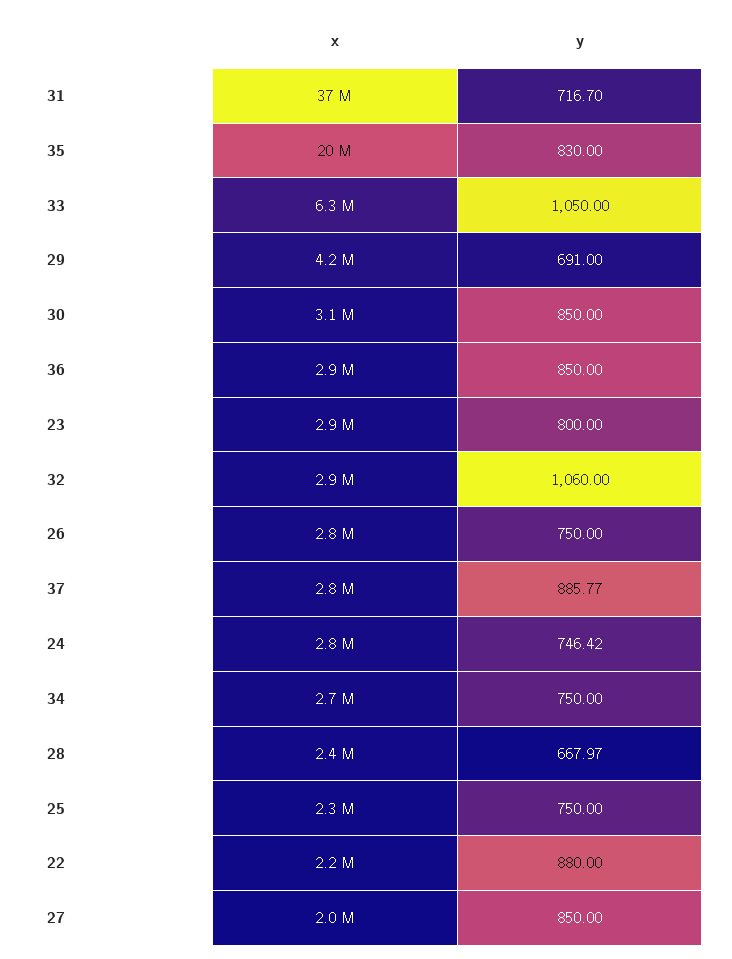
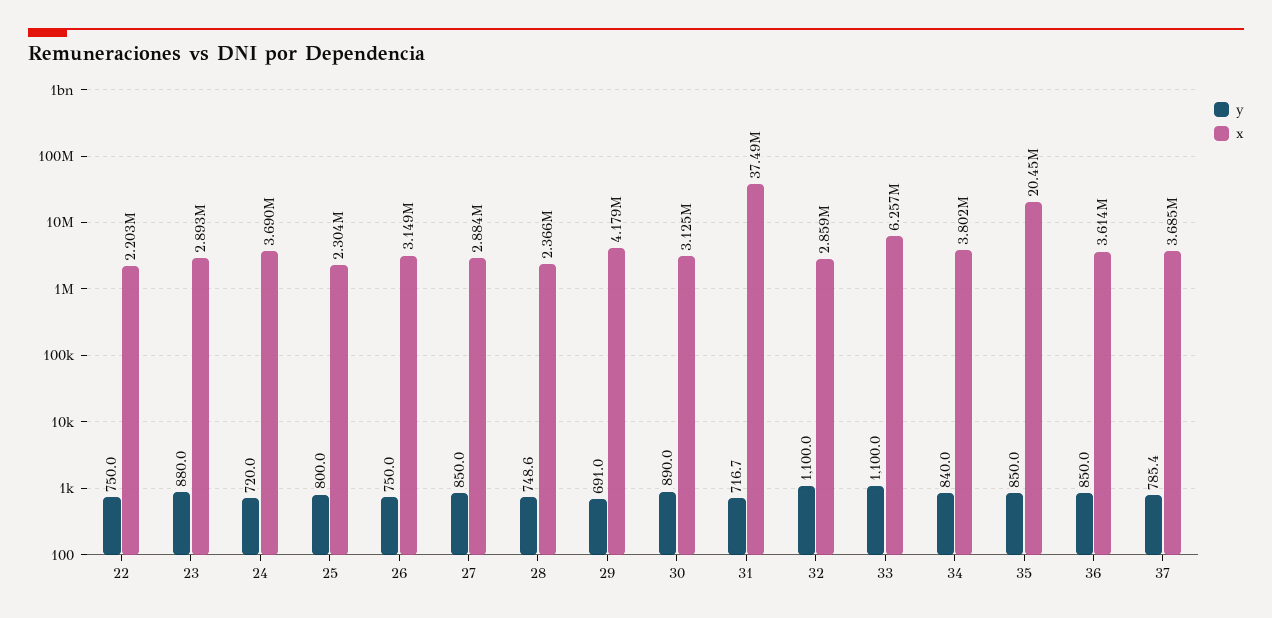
y, 35: 830 -> 850
y, 33: 1050 -> 1100
y, 30: 850 -> 890
x, 36: 2900000 -> 3614000
y, 23: 800 -> 880
y, 32: 1060 -> 1100
x, 26: 2800000 -> 3149000
x, 37: 2800000 -> 3685000
y, 37: 885.77 -> 785.4
x, 24: 2800000 -> 3690000
y, 24: 746.42 -> 720
x, 34: 2700000 -> 3802000
y, 34: 750 -> 840
y, 28: 667.97 -> 748.6
y, 25: 750 -> 800
y, 22: 880 -> 750
x, 27: 2000000 -> 2884000

